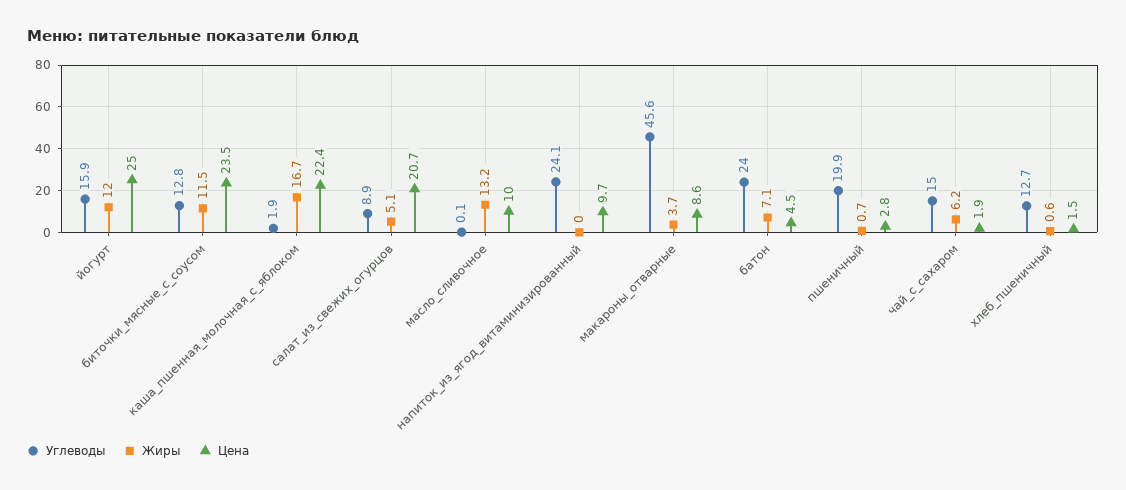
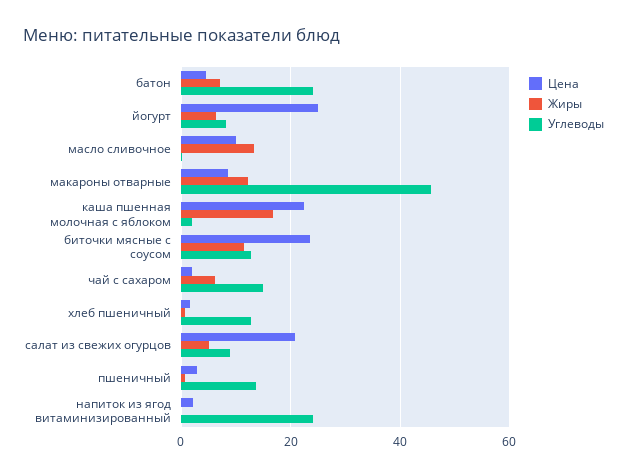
Углеводы, йогурт: 15.9 -> 8
Жиры, йогурт: 12 -> 6
Цена, напиток_из_ягод_витаминизированный: 9.7 -> 2
Жиры, макароны_отварные: 3.7 -> 12
Углеводы, пшеничный: 19.9 -> 14

